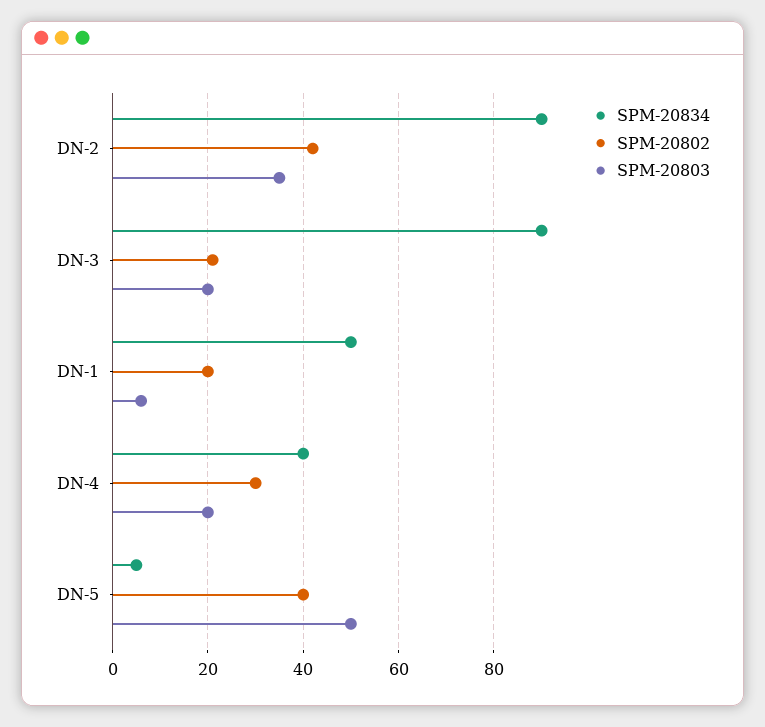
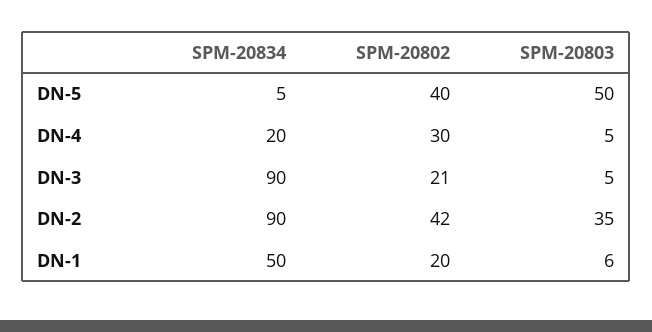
SPM-20803, DN-3: 20 -> 5
SPM-20834, DN-4: 40 -> 20
SPM-20803, DN-4: 20 -> 5

